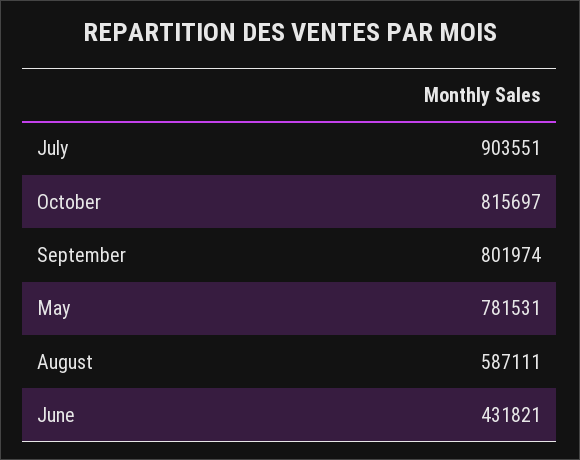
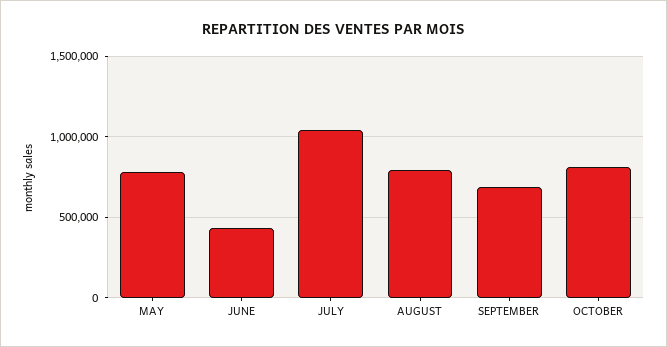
July: 903551 -> 1050000
September: 801974 -> 700000
August: 587111 -> 800000

